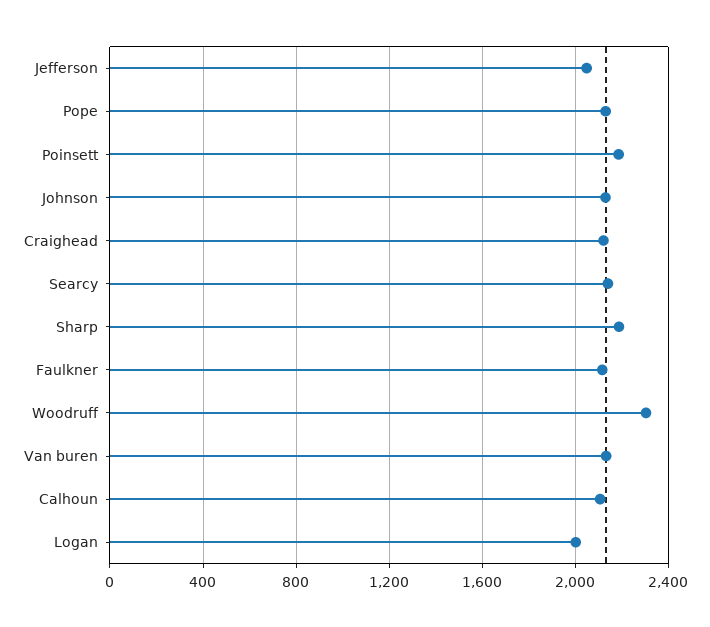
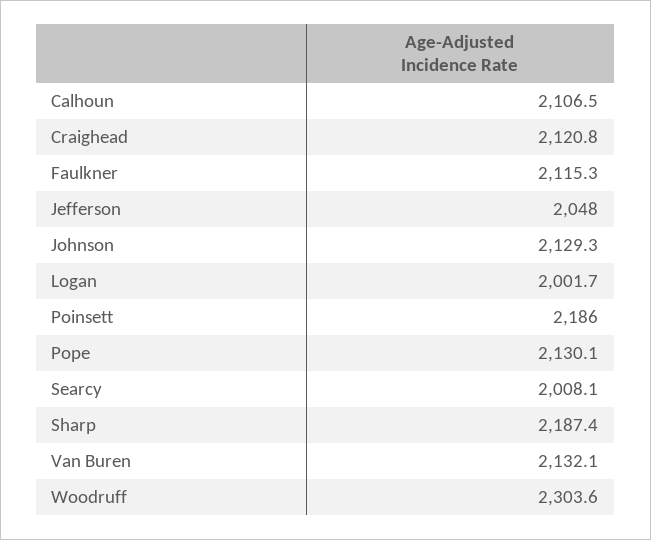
Searcy: 2150 -> 2008.1

